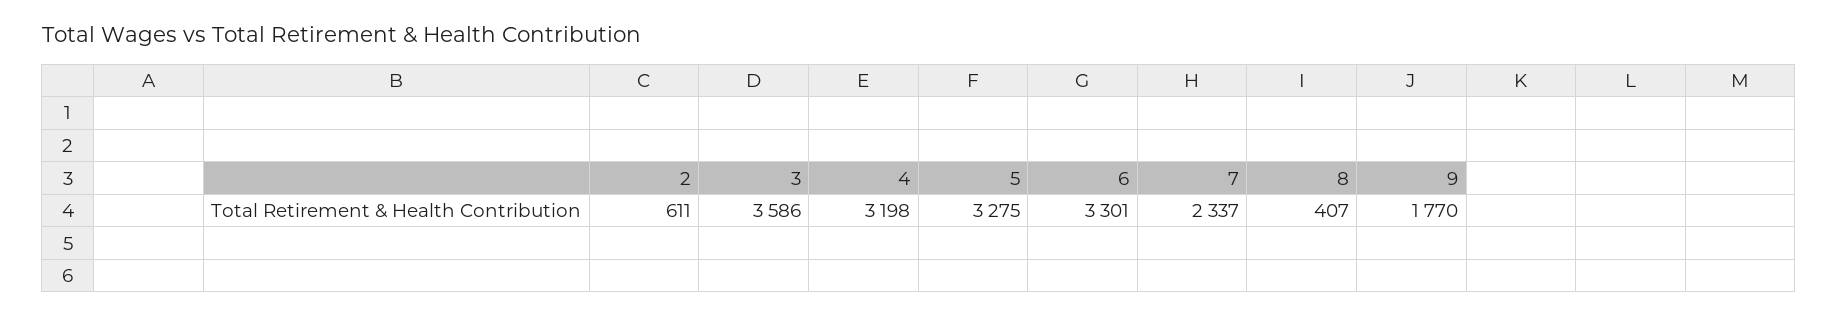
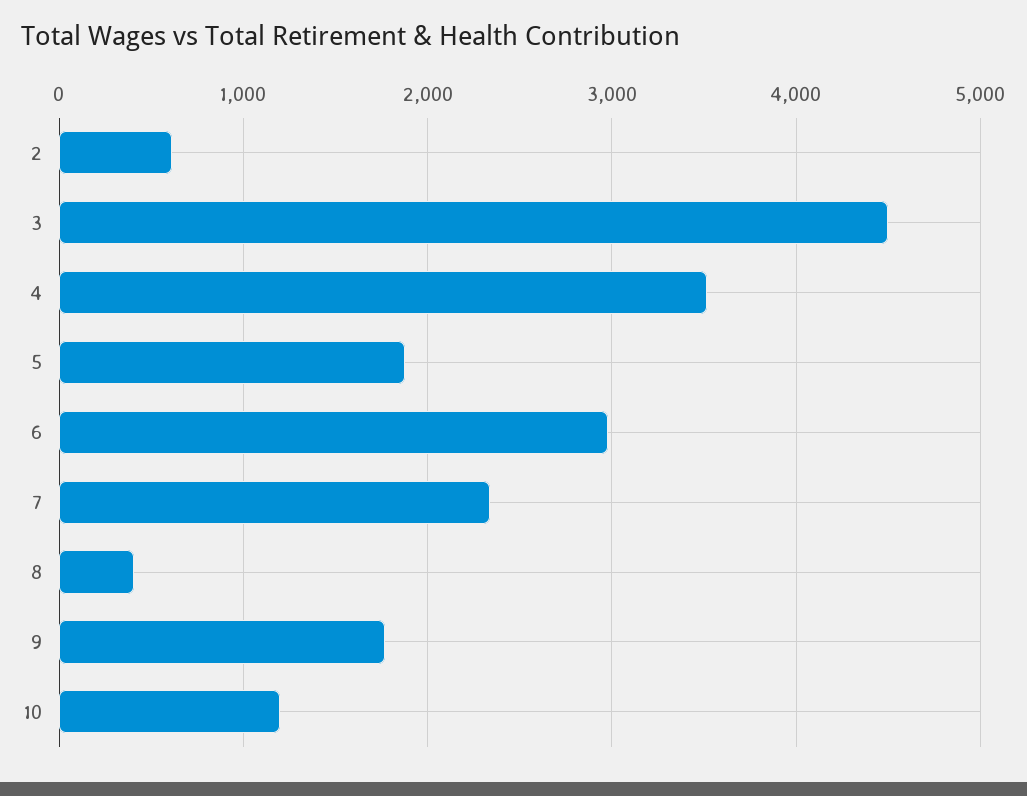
3: 3586 -> 4500
4: 3198 -> 3500
5: 3275 -> 1900
6: 3301 -> 3000
10: none -> 1200

